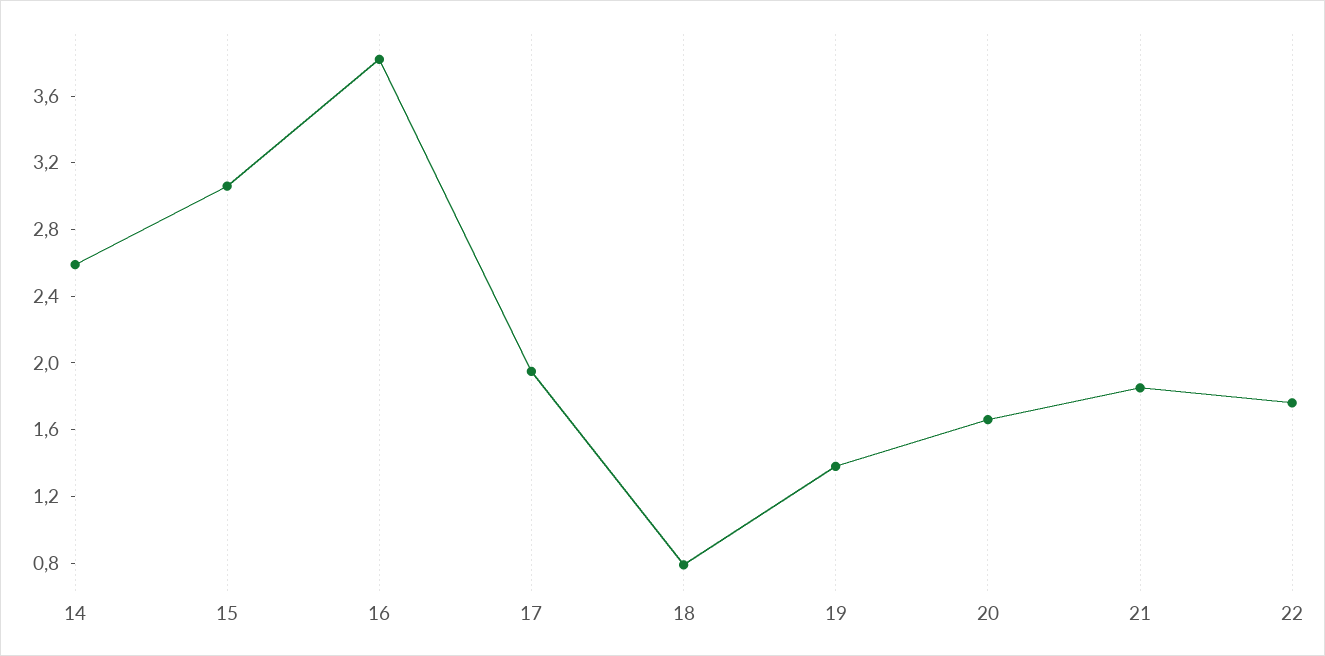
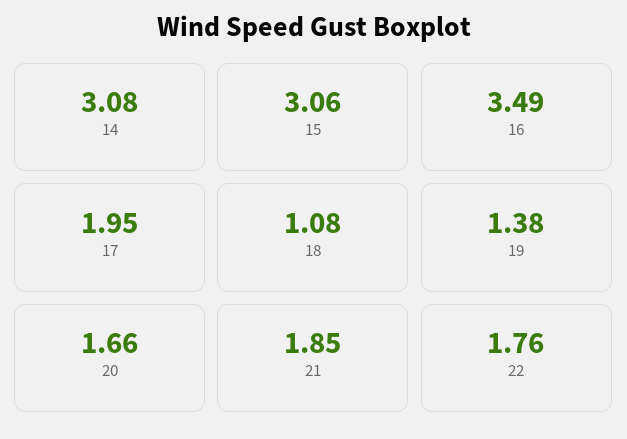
14: 2.6 -> 3.08
16: 3.8 -> 3.49
18: 0.8 -> 1.08

